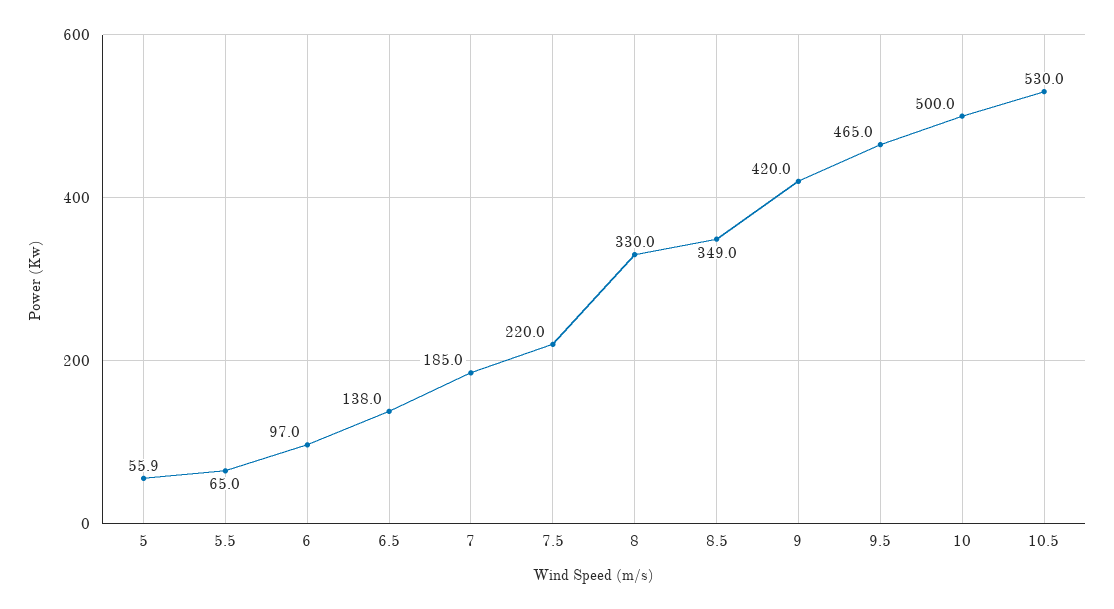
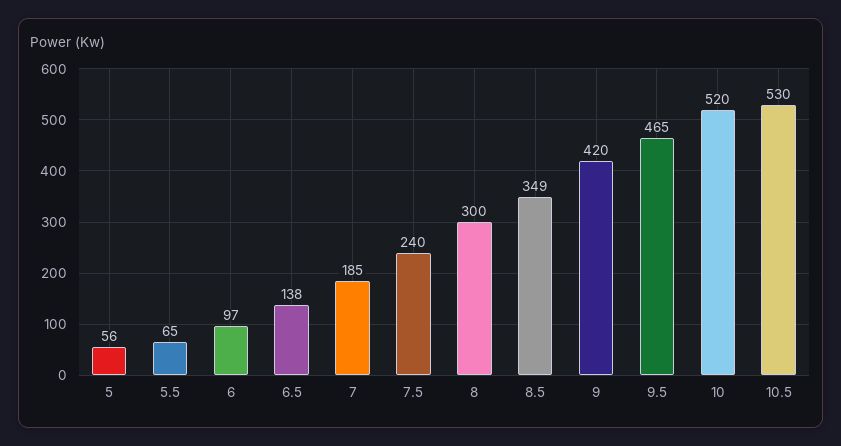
7.5: 220 -> 240
8: 330 -> 300
10: 500 -> 520

